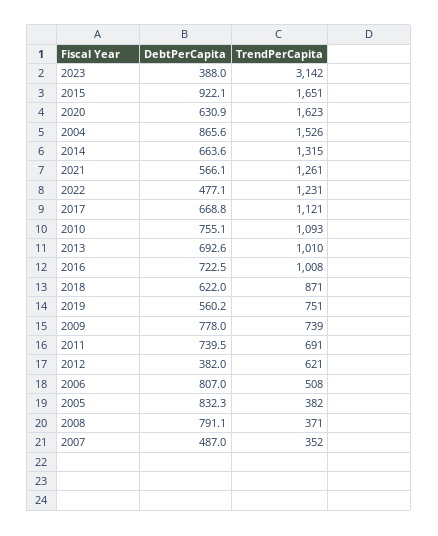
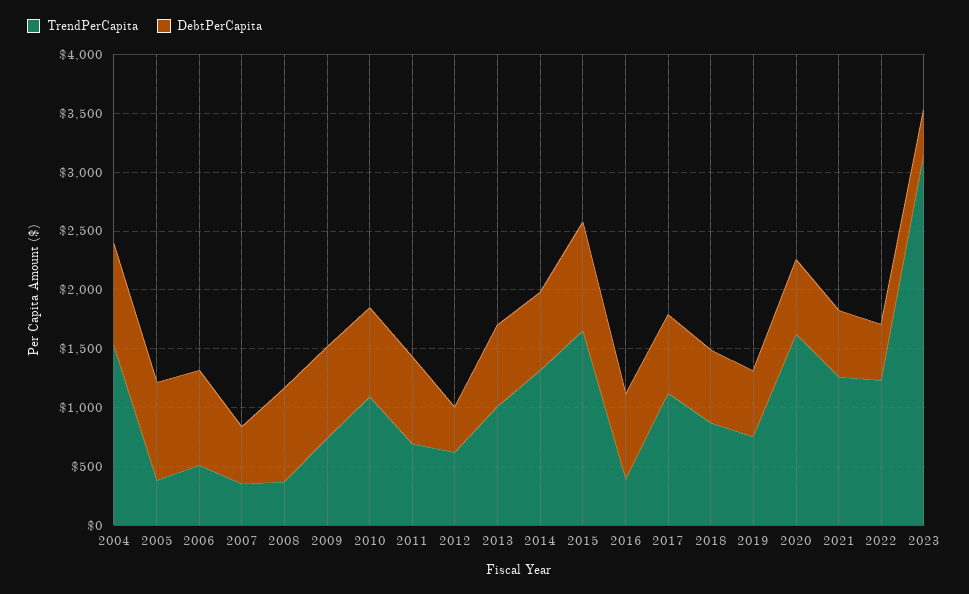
TrendPerCapita, 2016: 1008 -> 400

